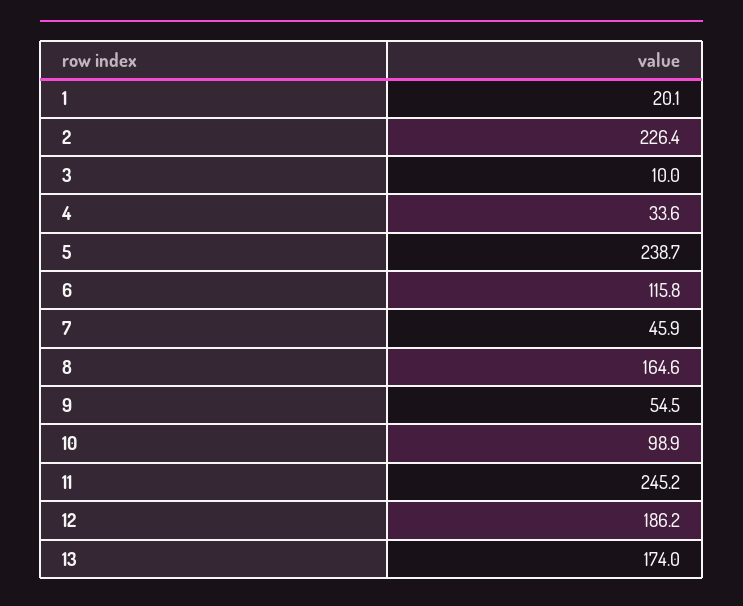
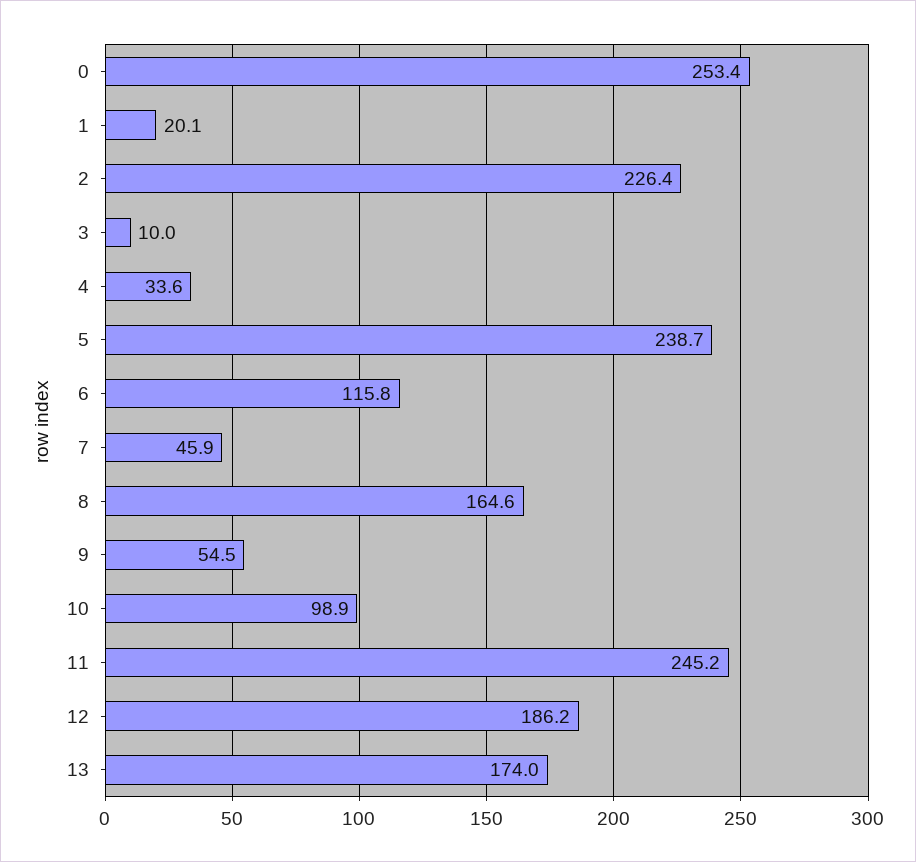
0: none -> 253.4

